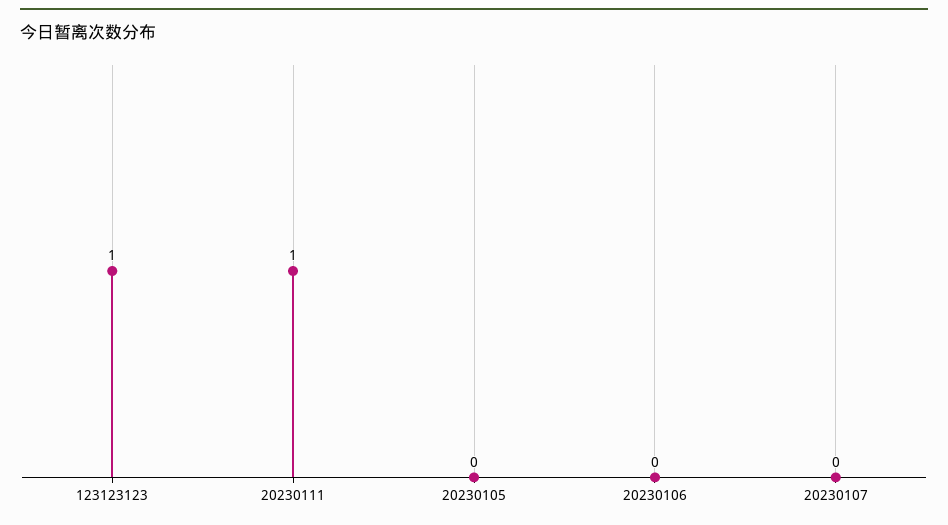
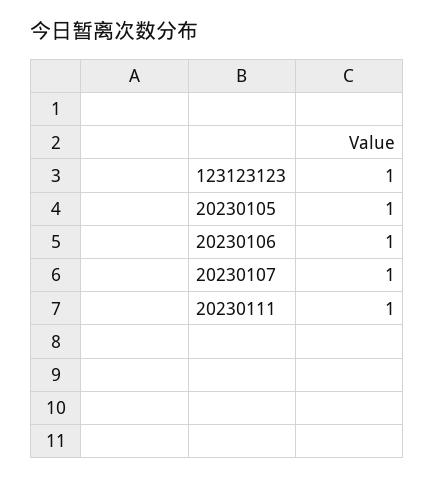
20230105: 0 -> 1
20230106: 0 -> 1
20230107: 0 -> 1

